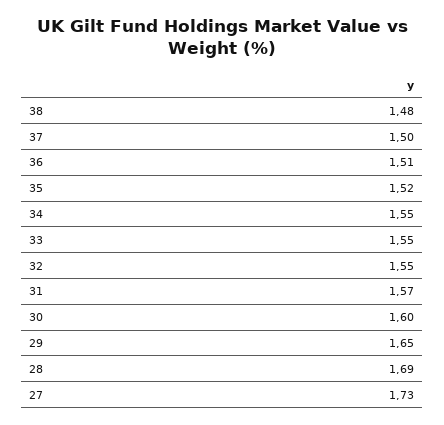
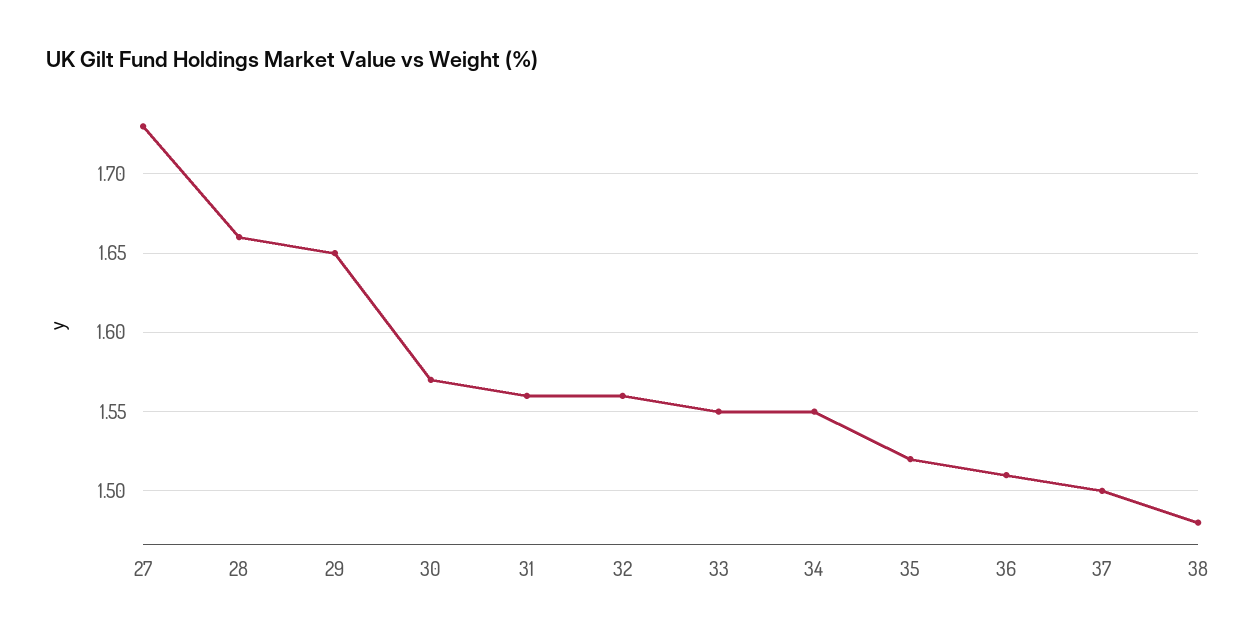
32: 1.55 -> 1.56
31: 1.57 -> 1.56
30: 1.6 -> 1.57
28: 1.69 -> 1.66

